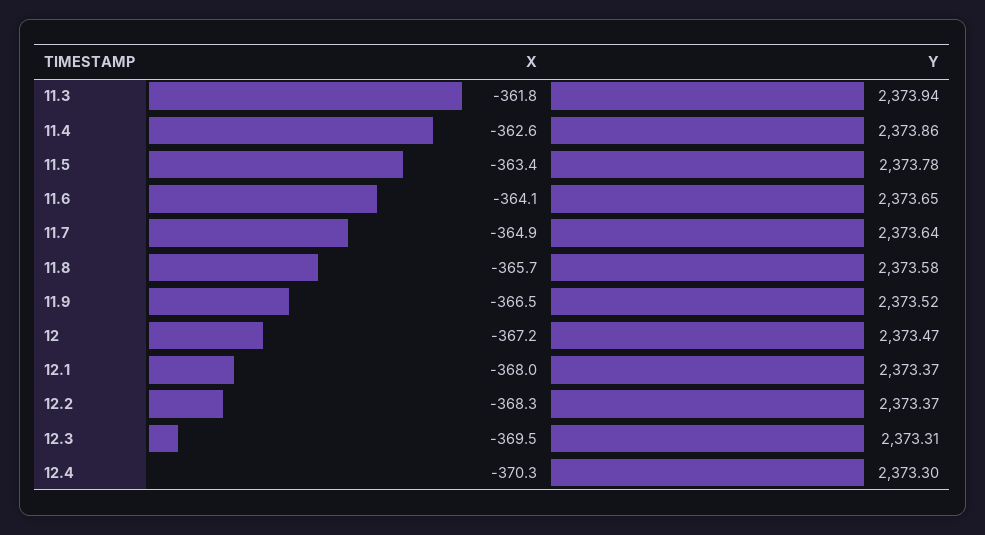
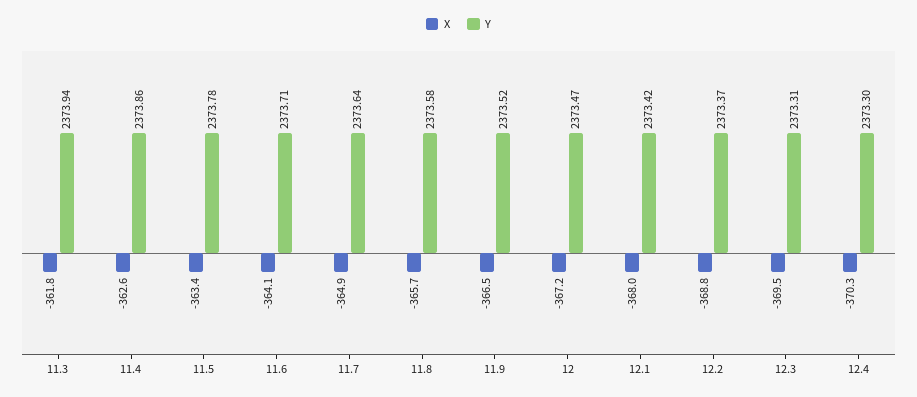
Y, 11.6: 2373.65 -> 2373.71
Y, 12.1: 2373.37 -> 2373.42
X, 12.2: -368.3 -> -368.8

